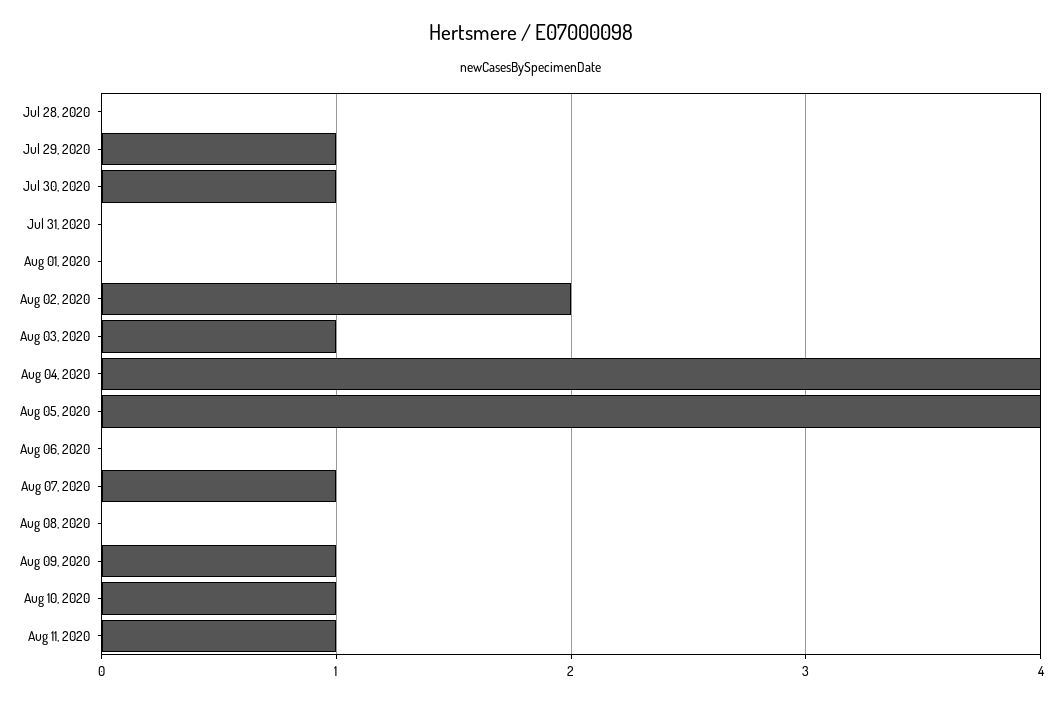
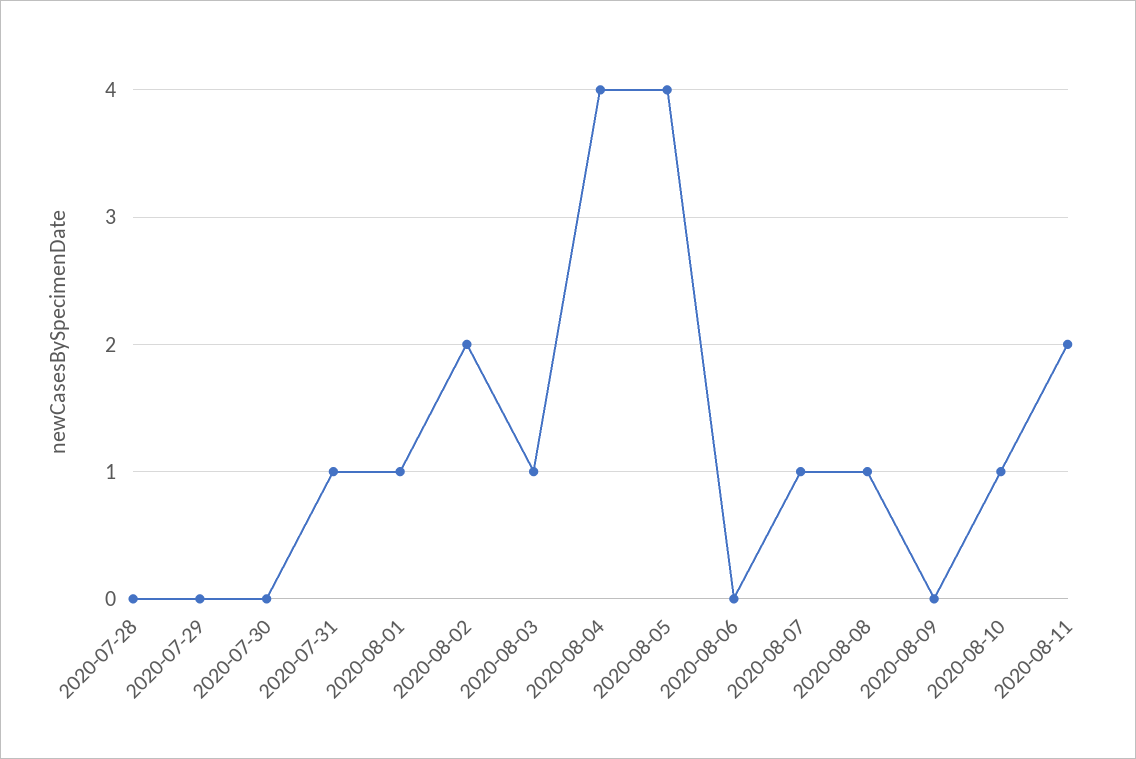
Jul 29, 2020: 1 -> 0
Jul 30, 2020: 1 -> 0
Jul 31, 2020: 0 -> 1
Aug 01, 2020: 0 -> 1
Aug 08, 2020: 0 -> 1
Aug 09, 2020: 1 -> 0
Aug 11, 2020: 1 -> 2

